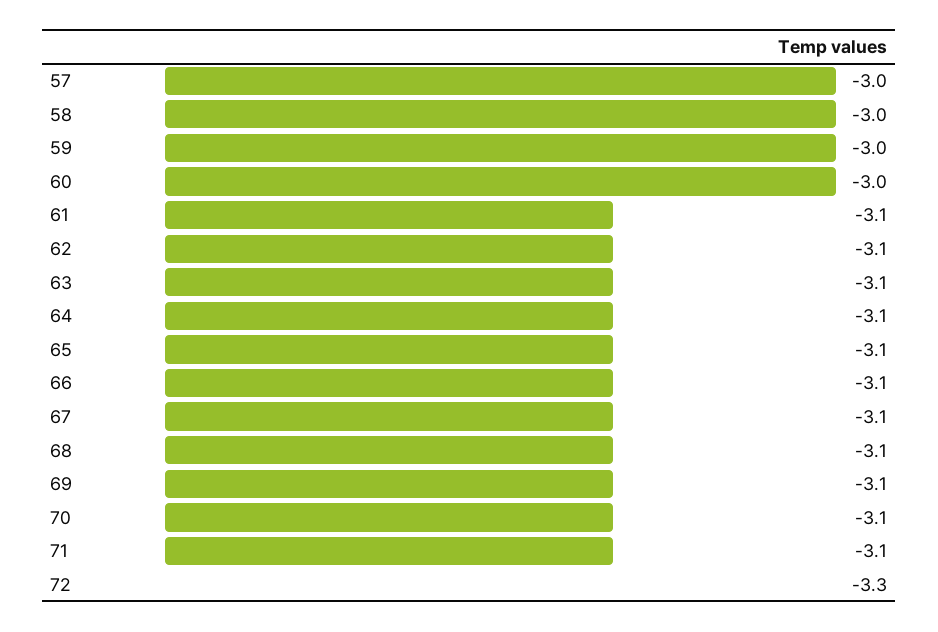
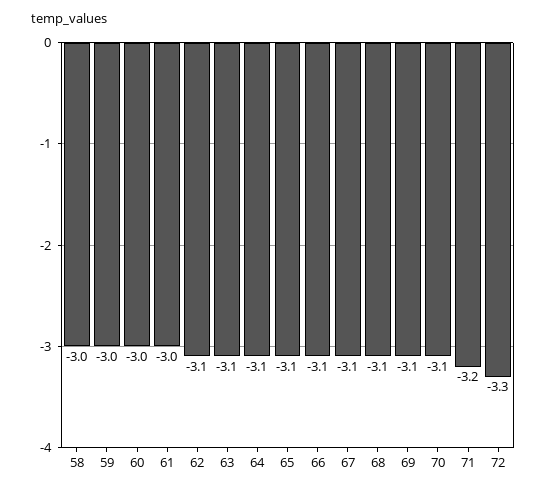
57: -3 -> none
61: -3.1 -> -3
71: -3.1 -> -3.2

